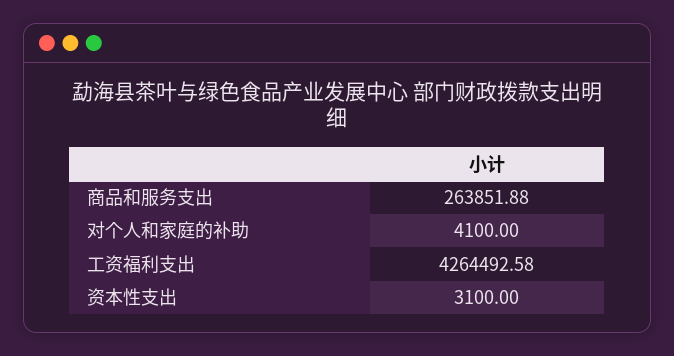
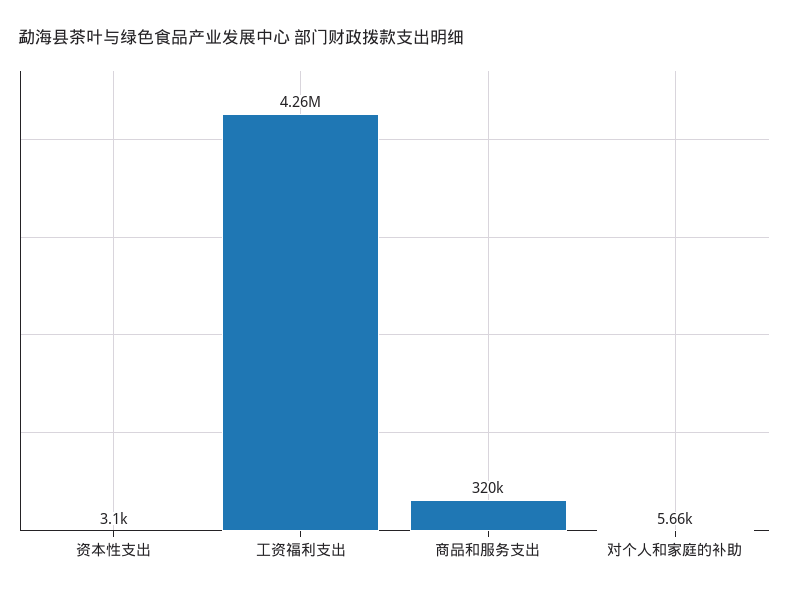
商品和服务支出: 263851.88 -> 320000
对个人和家庭的补助: 4100 -> 5660

